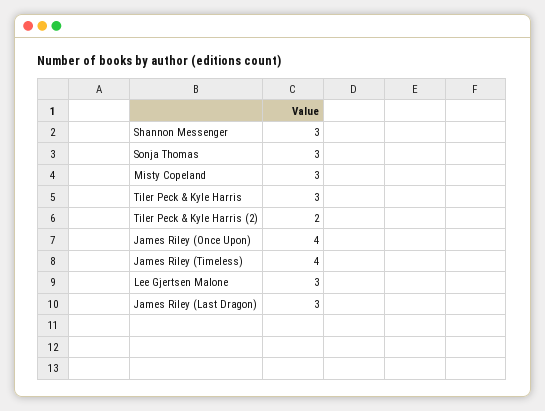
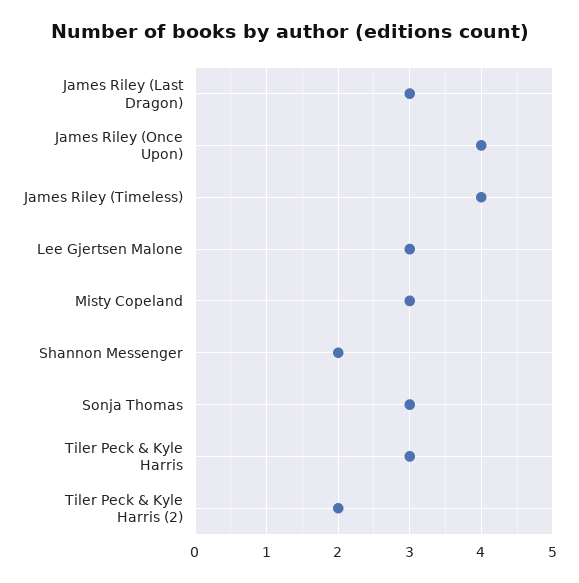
Shannon Messenger: 3 -> 2

